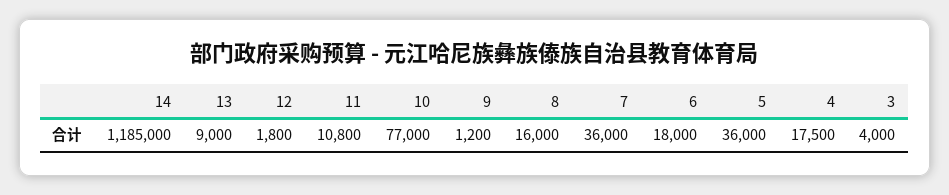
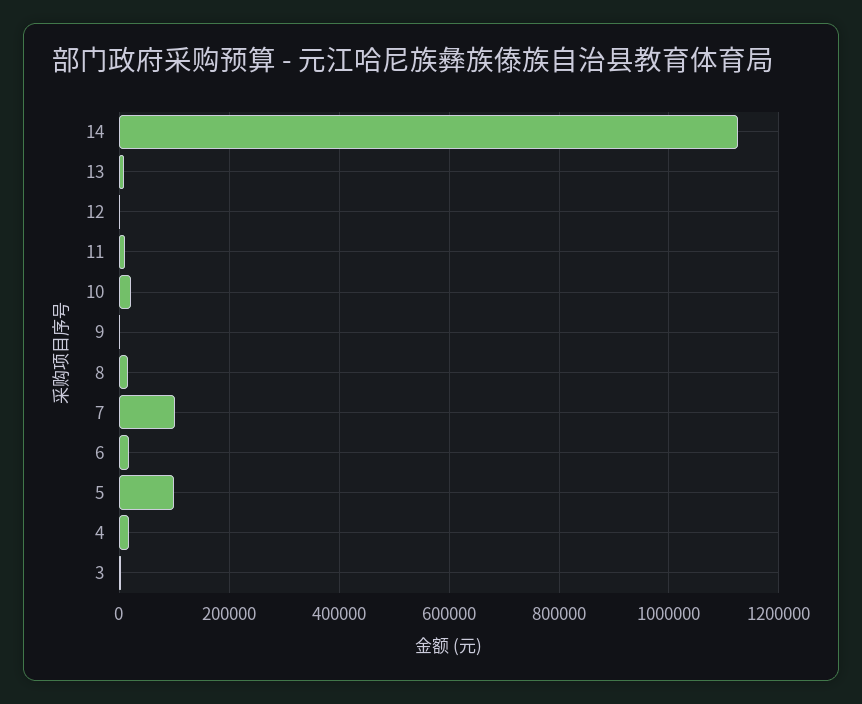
14: 1185000 -> 1120000
10: 77000 -> 20000
7: 36000 -> 100000
5: 36000 -> 100000

